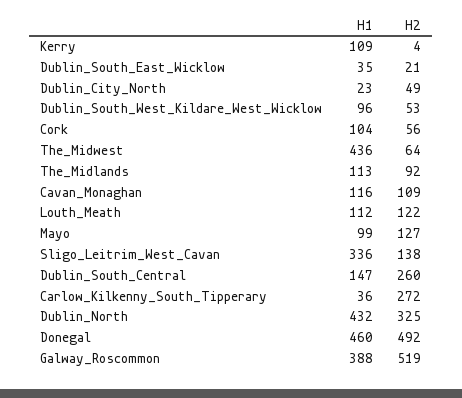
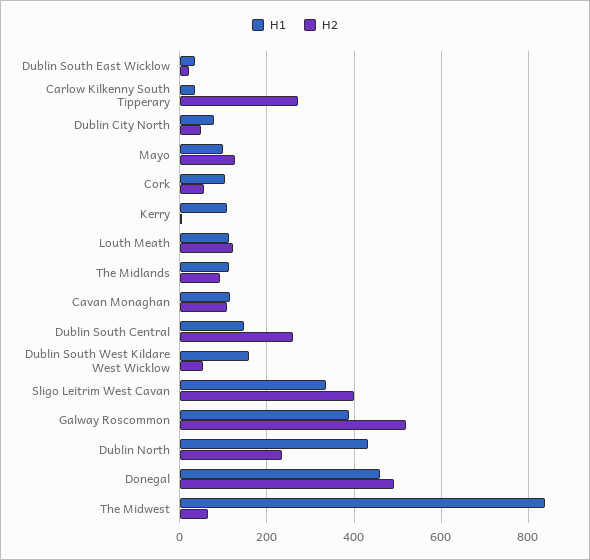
H1, Dublin_City_North: 23 -> 80
H1, Dublin_South_West_Kildare_West_Wicklow: 96 -> 160
H1, The_Midwest: 436 -> 840
H2, Sligo_Leitrim_West_Cavan: 138 -> 400
H2, Dublin_North: 325 -> 240

